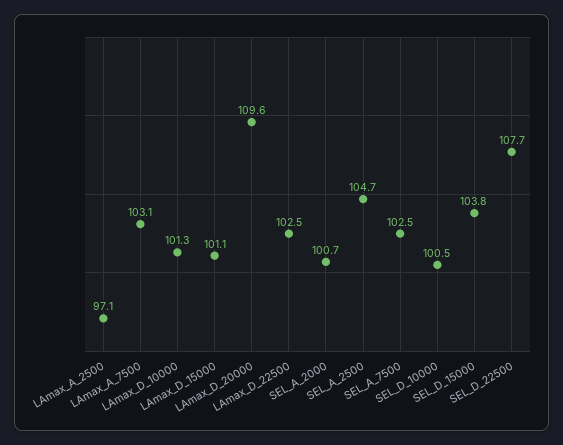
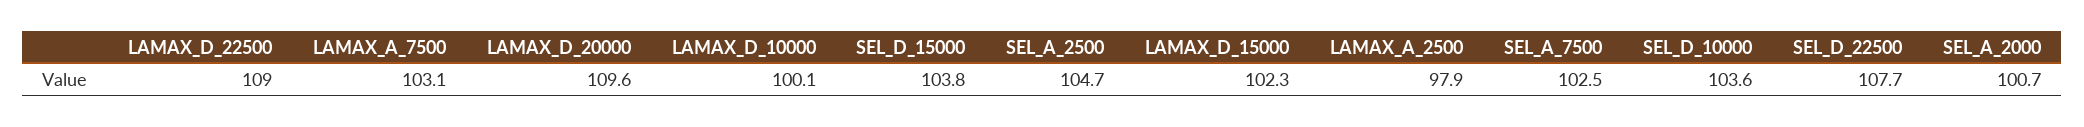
LAmax_A_2500: 97.1 -> 97.9
LAmax_D_10000: 101.3 -> 100.1
LAmax_D_15000: 101.1 -> 102.3
LAmax_D_22500: 102.5 -> 109
SEL_D_10000: 100.5 -> 103.6

